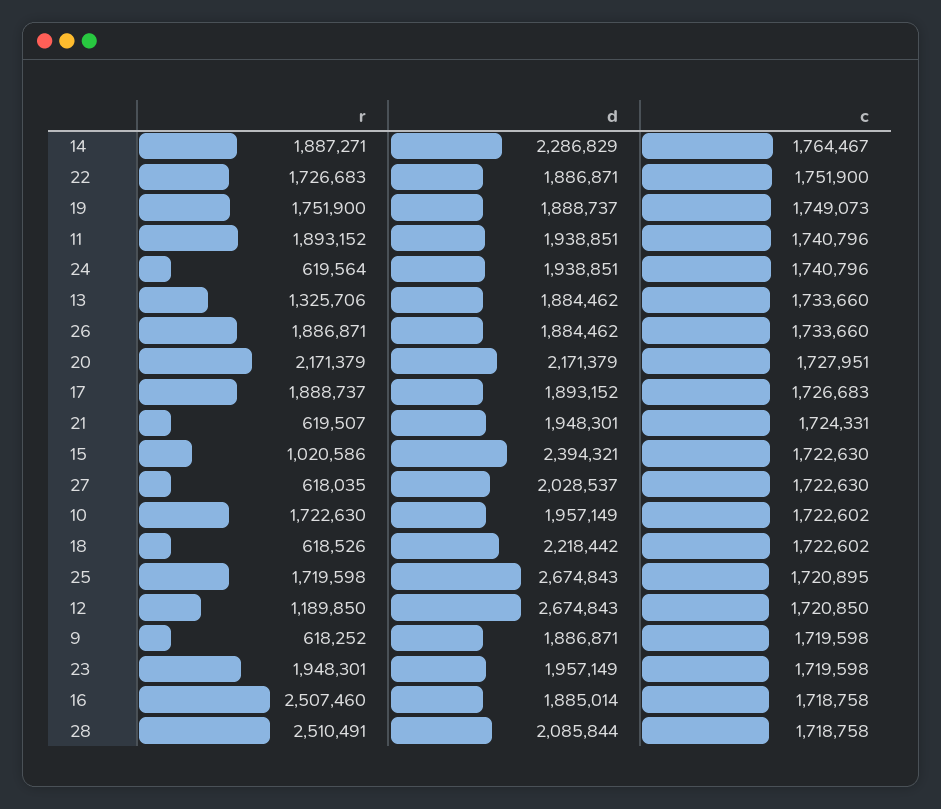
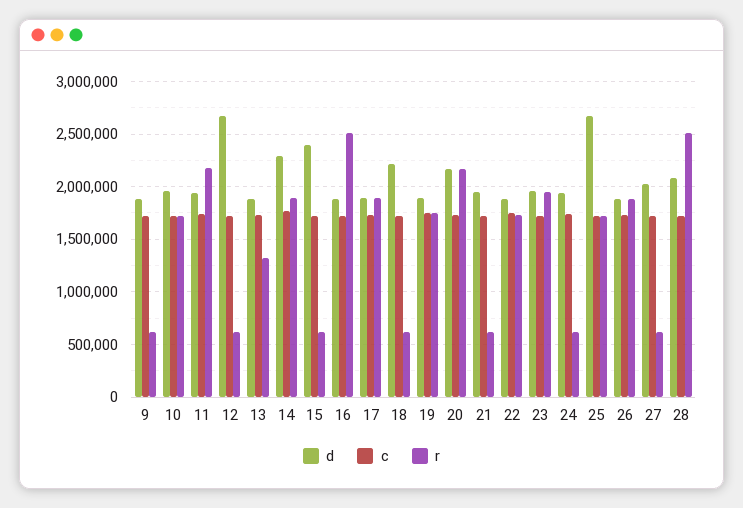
r, 11: 1893152 -> 2200000
r, 15: 1020586 -> 600000
r, 12: 1189850 -> 600000

